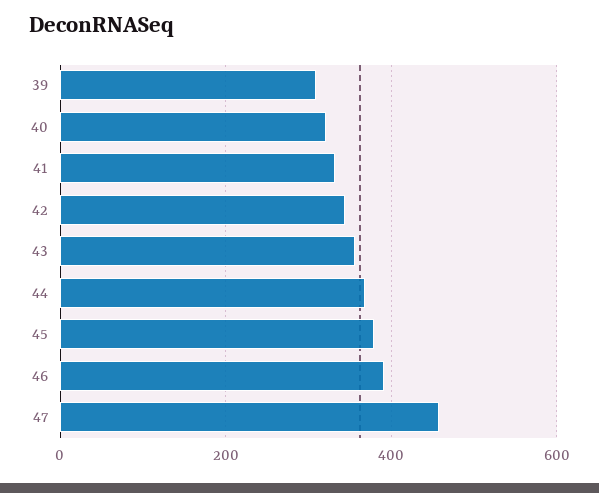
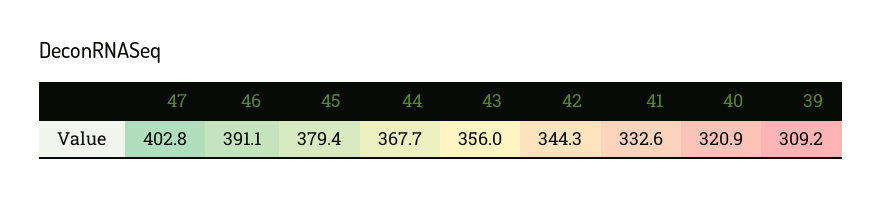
47: 460 -> 402.8

